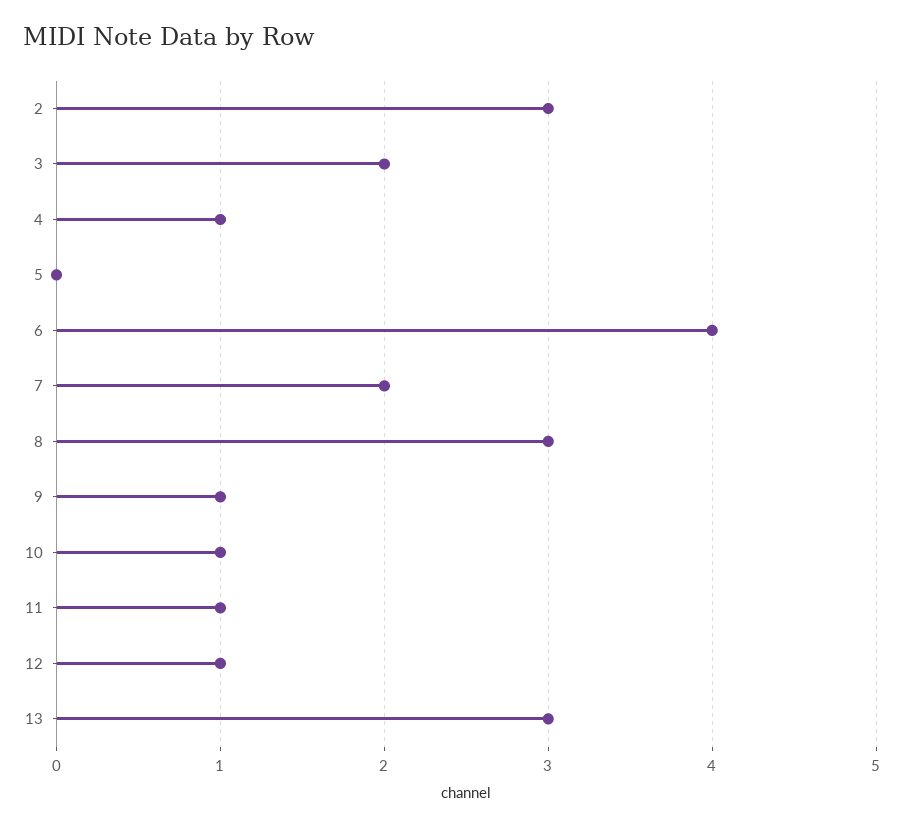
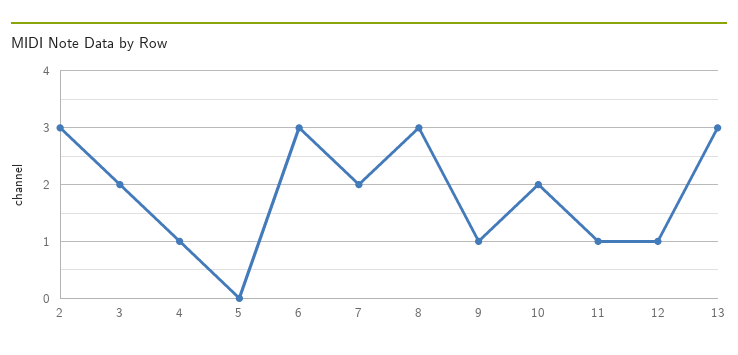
6: 4 -> 3
10: 1 -> 2

